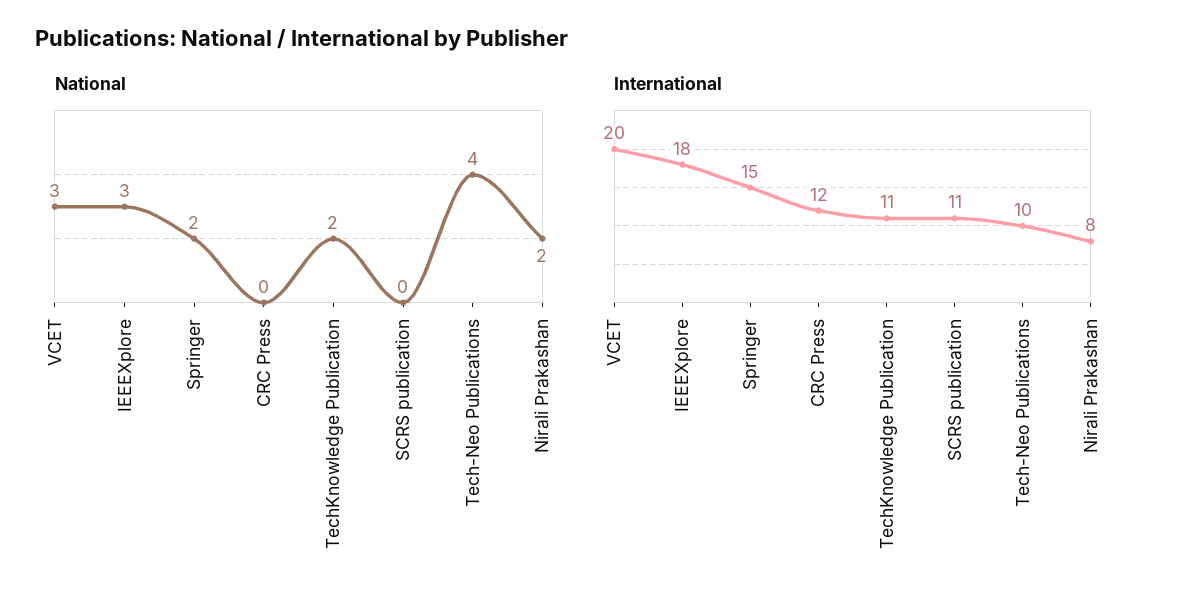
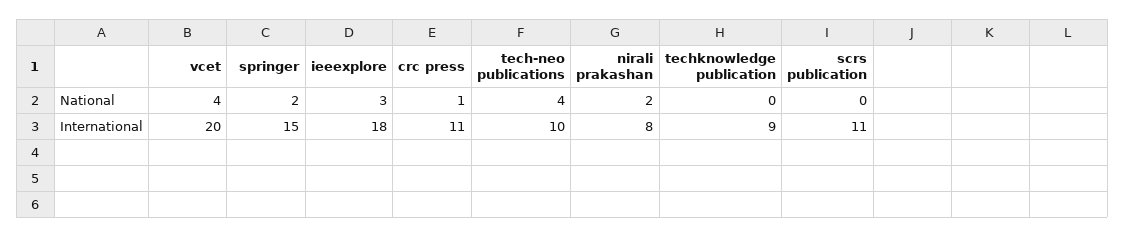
National, VCET: 3 -> 4
National, CRC Press: 0 -> 1
National, TechKnowledge Publication: 2 -> 0
International, CRC Press: 12 -> 11
International, TechKnowledge Publication: 11 -> 9

